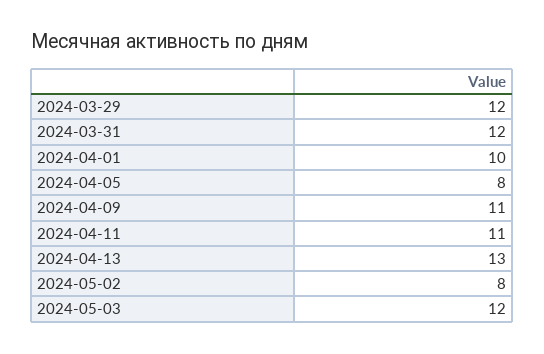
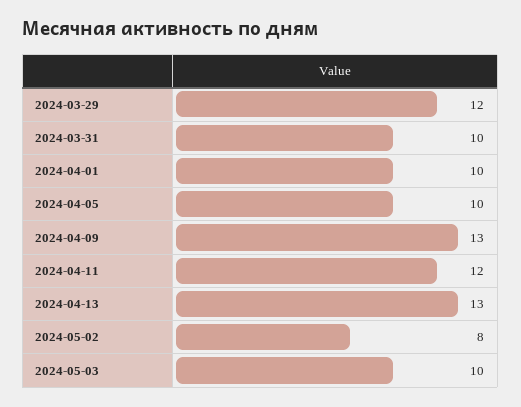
2024-03-31: 12 -> 10
2024-04-05: 8 -> 10
2024-04-09: 11 -> 13
2024-04-11: 11 -> 12
2024-05-03: 12 -> 10

